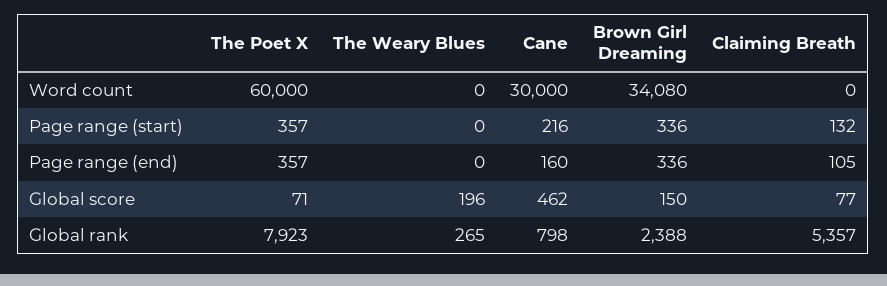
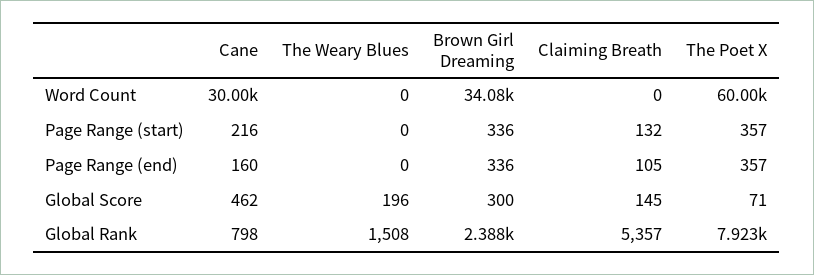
Brown Girl Dreaming, Global score: 150 -> 300
Claiming Breath, Global score: 77 -> 145
The Weary Blues, Global rank: 265 -> 1508

